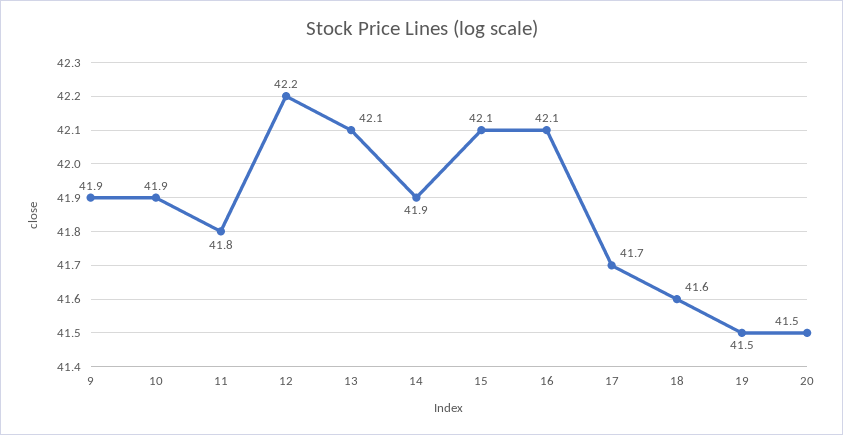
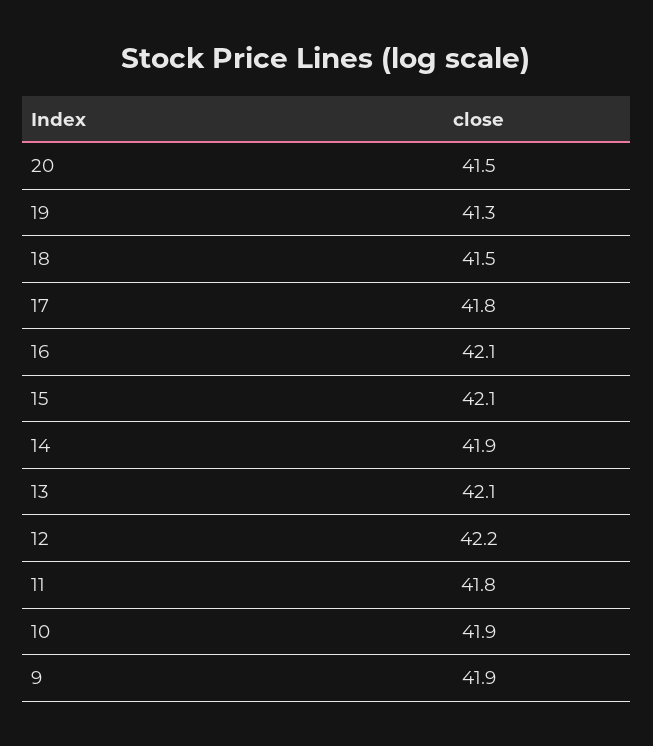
17: 41.7 -> 41.8
18: 41.6 -> 41.5
19: 41.5 -> 41.3

